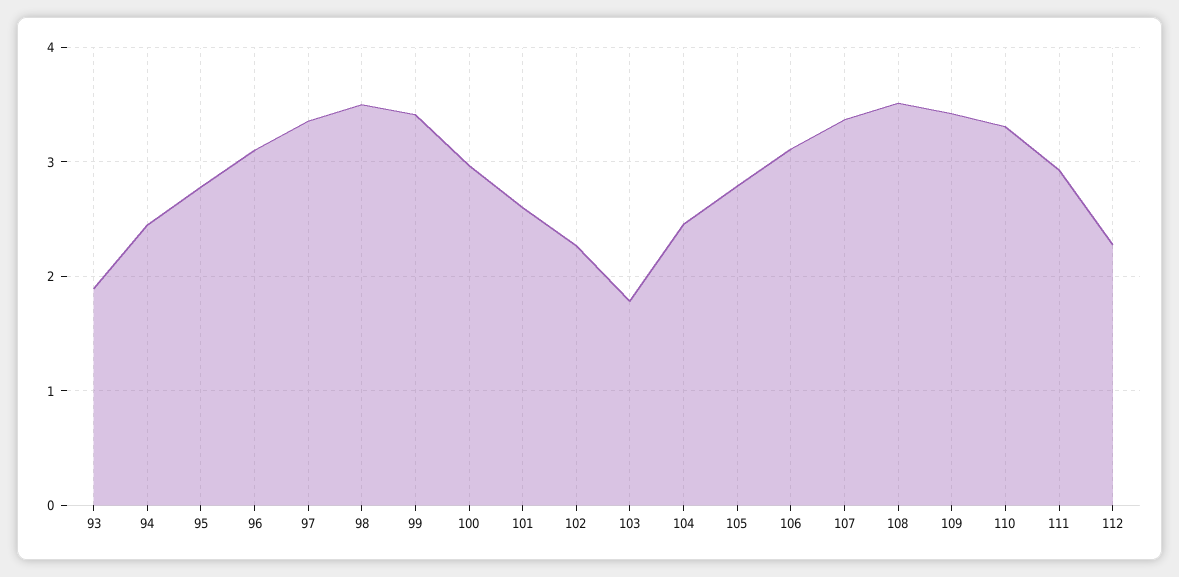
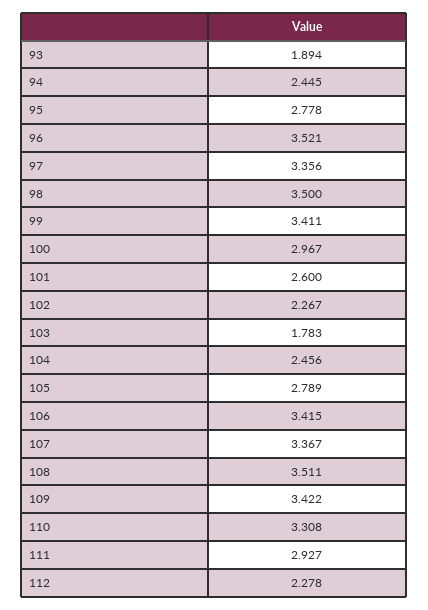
96: 3.1 -> 3.521
106: 3.1 -> 3.415

